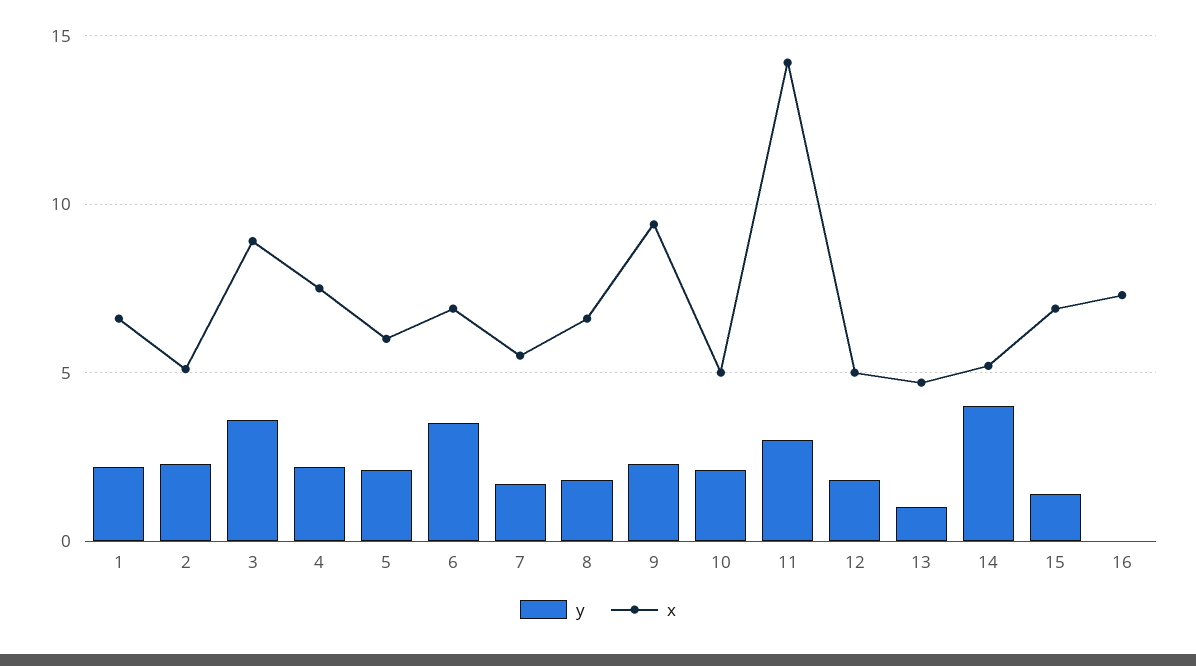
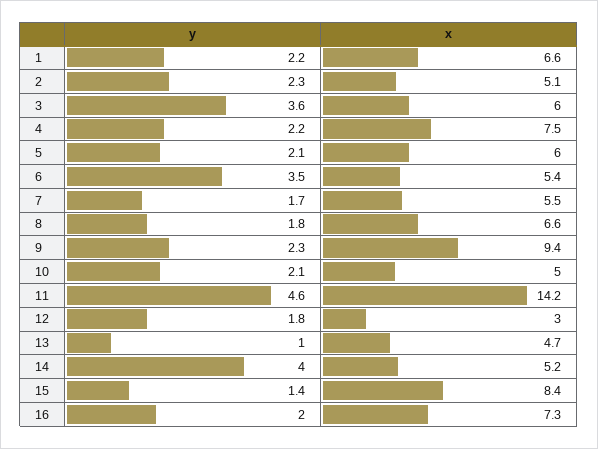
x, 3: 9 -> 6
x, 6: 7 -> 5.4
y, 11: 3 -> 4.6
x, 12: 5 -> 3
x, 15: 7 -> 8.4
y, 16: 0 -> 2

